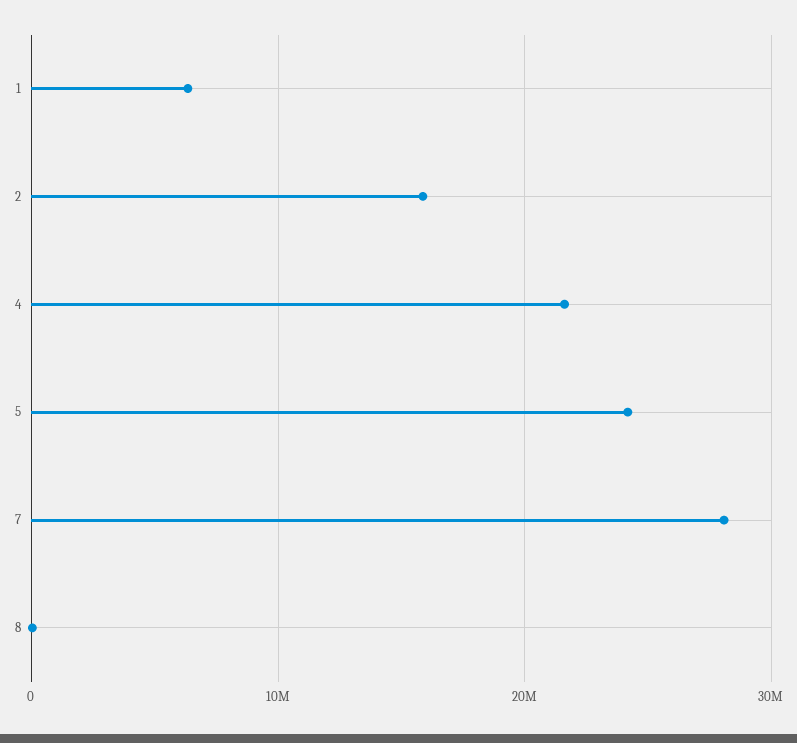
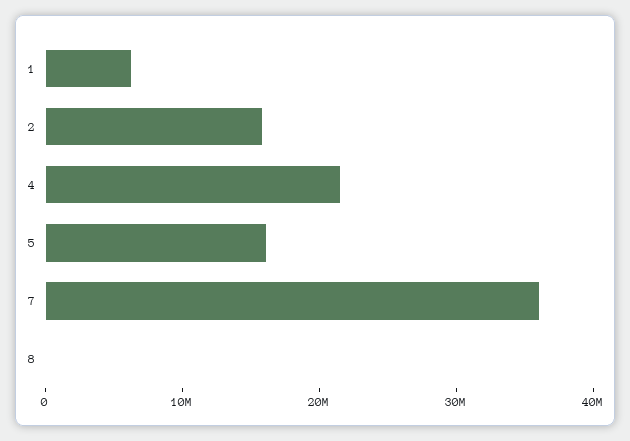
5: 24000000 -> 16000000
7: 28000000 -> 36000000

